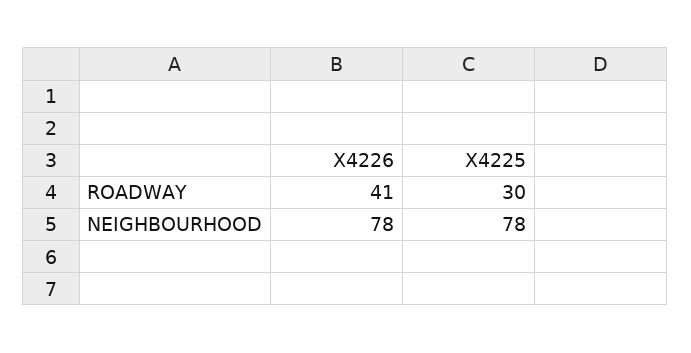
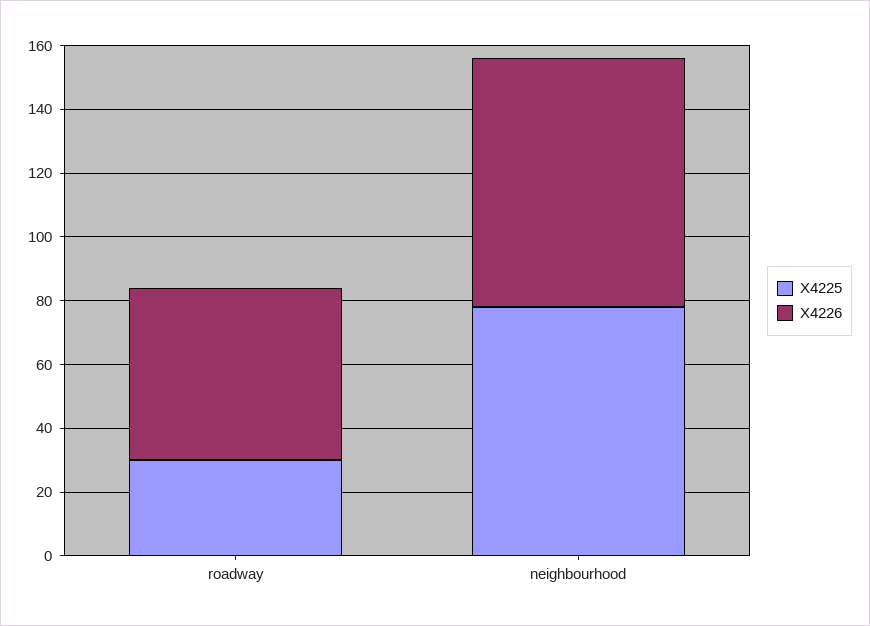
X4226, ROADWAY: 41 -> 55

